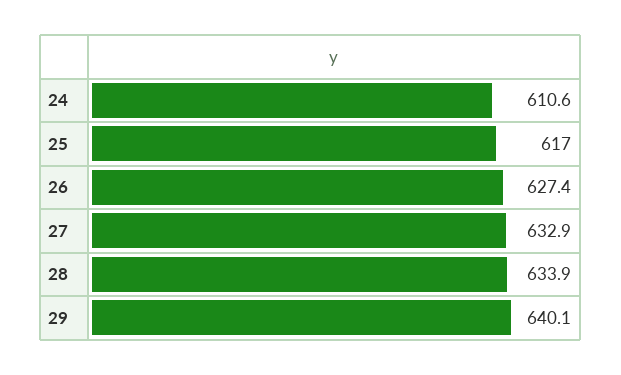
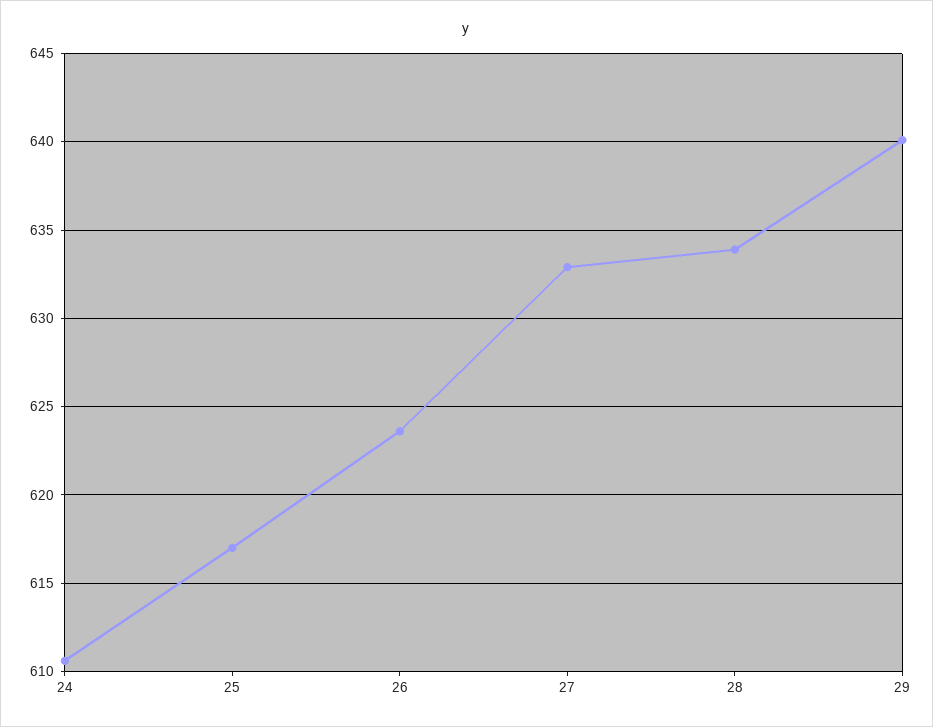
26: 627.4 -> 623.5

